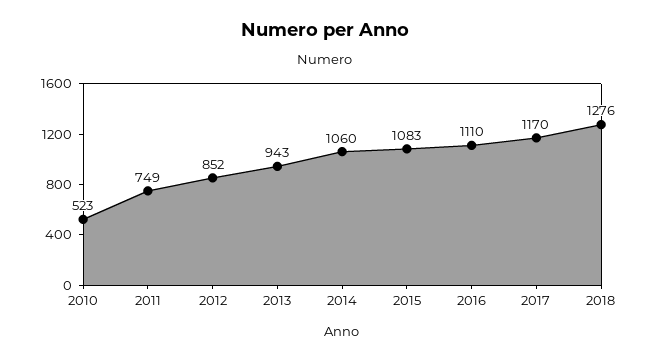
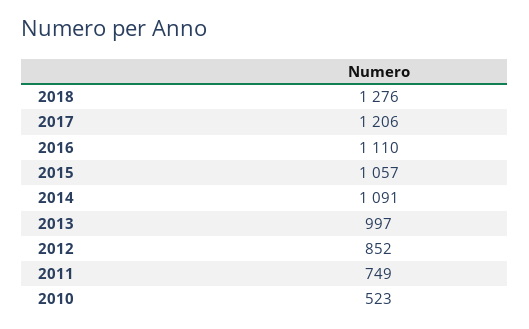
2013: 943 -> 997
2014: 1060 -> 1091
2015: 1083 -> 1057
2017: 1170 -> 1206

